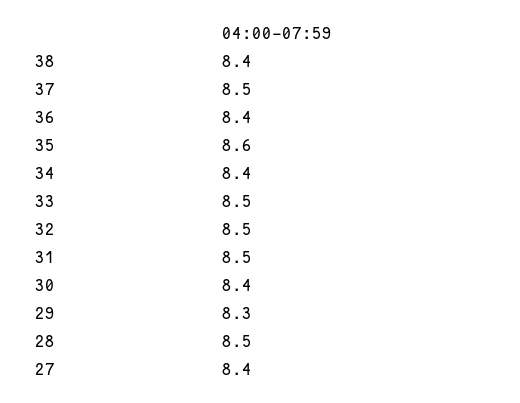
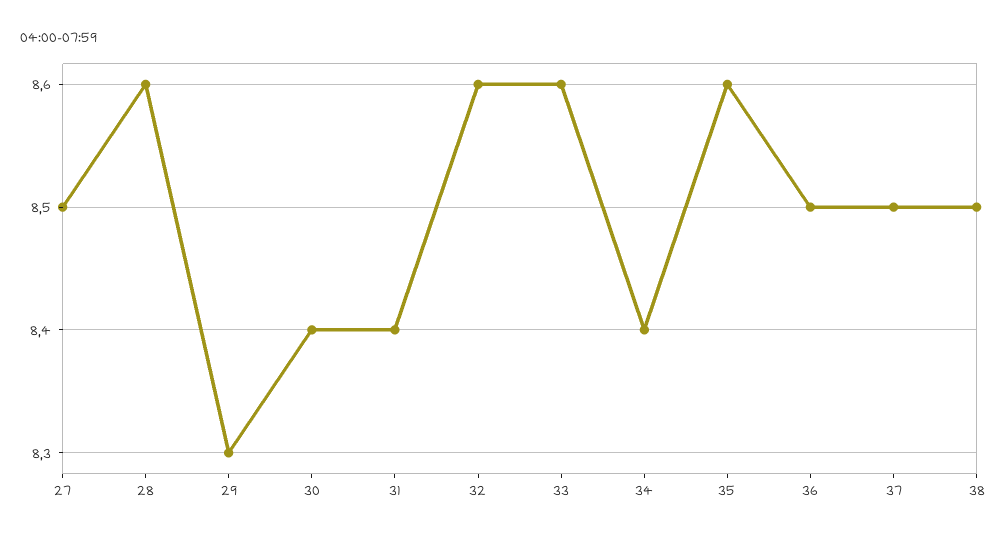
38: 8.4 -> 8.5
36: 8.4 -> 8.5
33: 8.5 -> 8.6
32: 8.5 -> 8.6
31: 8.5 -> 8.4
28: 8.5 -> 8.6
27: 8.4 -> 8.5

